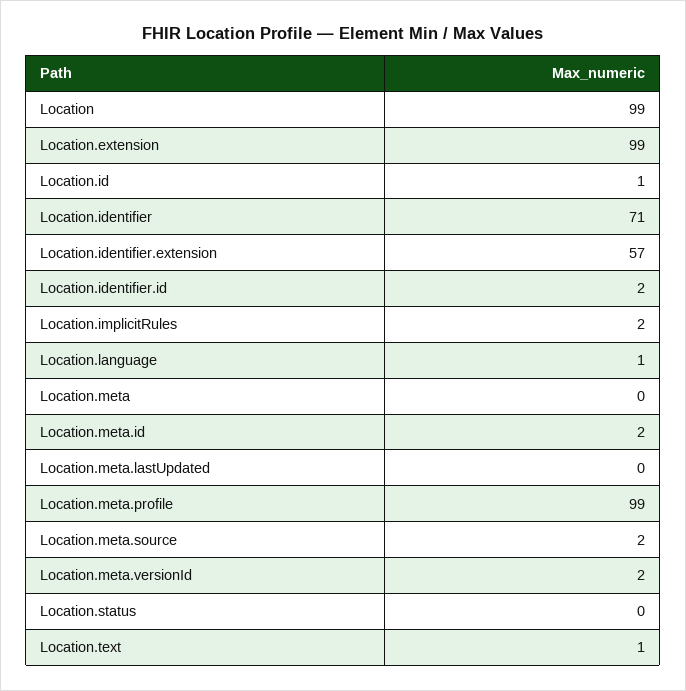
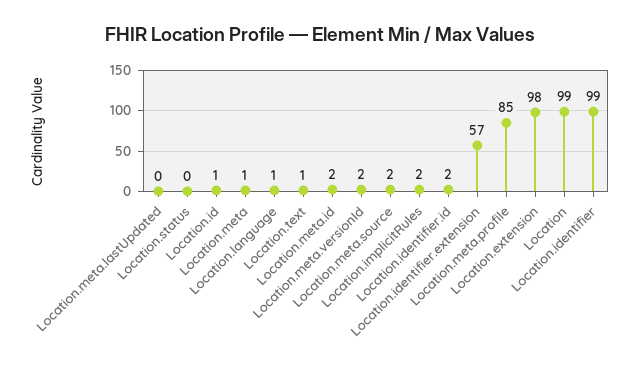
Location.extension: 99 -> 98
Location.identifier: 71 -> 99
Location.meta: 0 -> 1
Location.meta.profile: 99 -> 85

